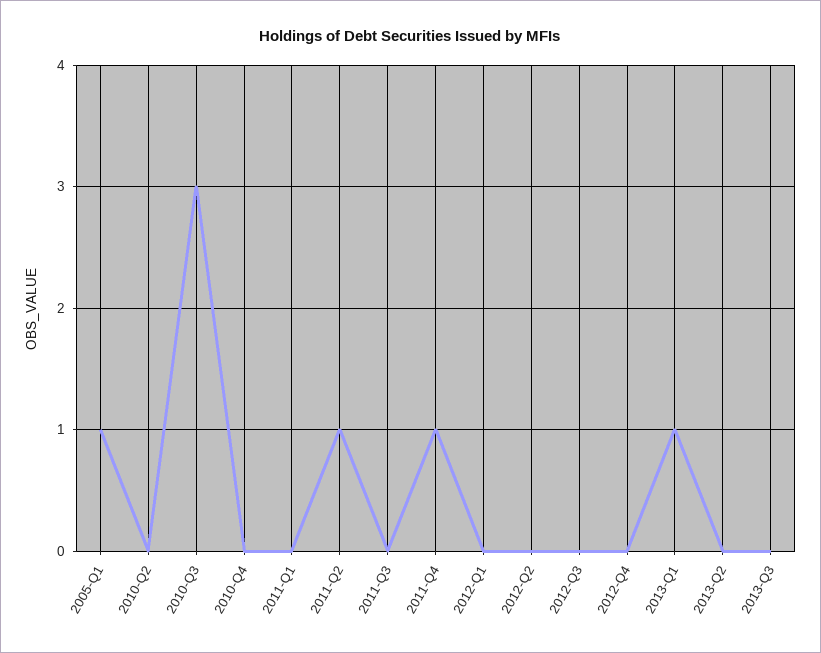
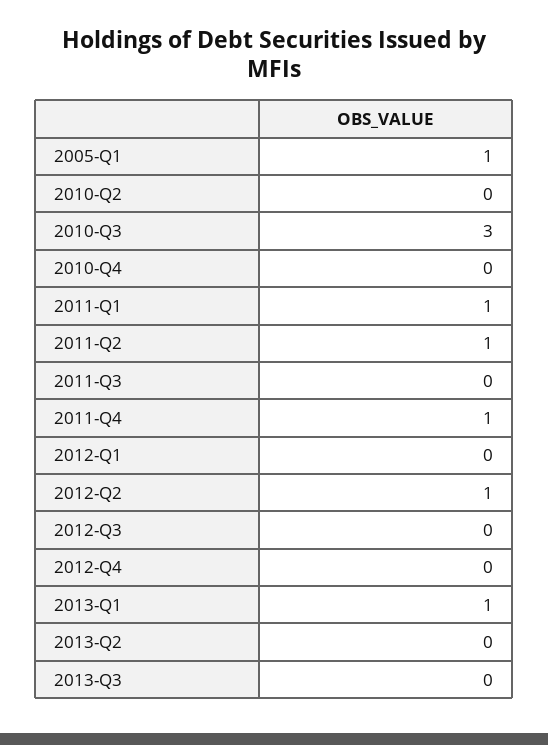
2011-Q1: 0 -> 1
2012-Q2: 0 -> 1

